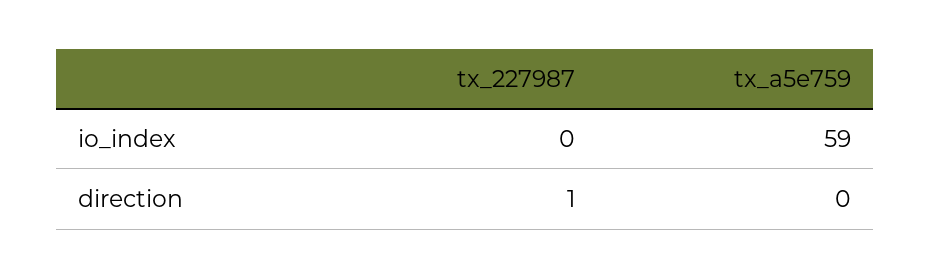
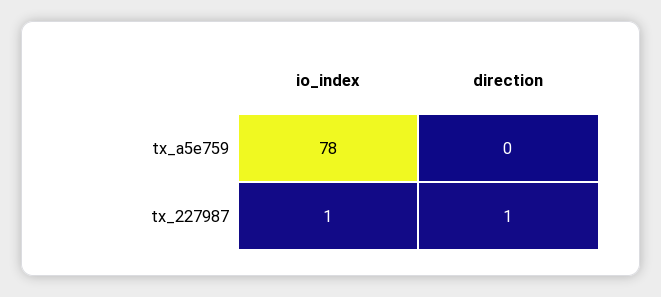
tx_227987, io_index: 0 -> 1
tx_a5e759, io_index: 59 -> 78

